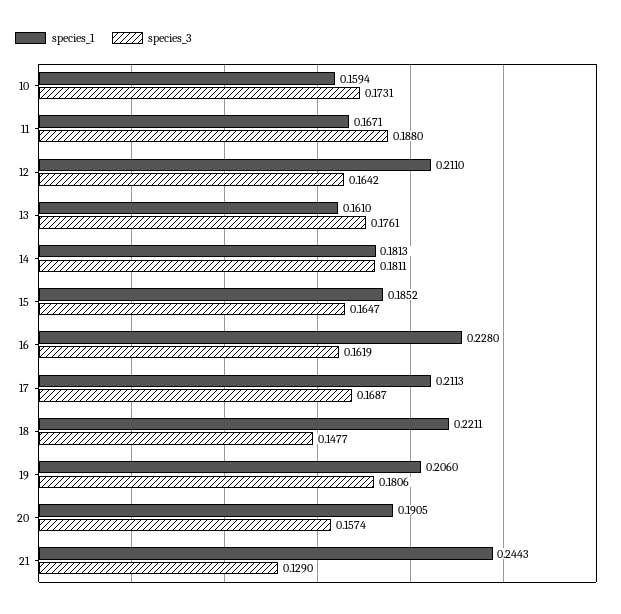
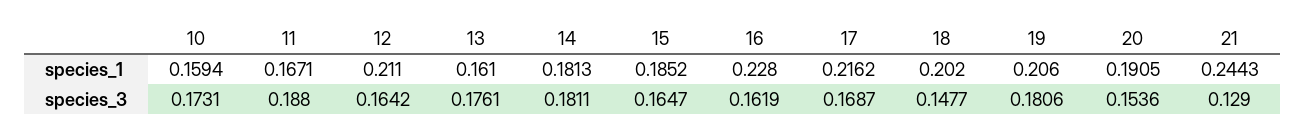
species_1, 17: 0.2113 -> 0.2162
species_1, 18: 0.2211 -> 0.202
species_3, 20: 0.1574 -> 0.1536

